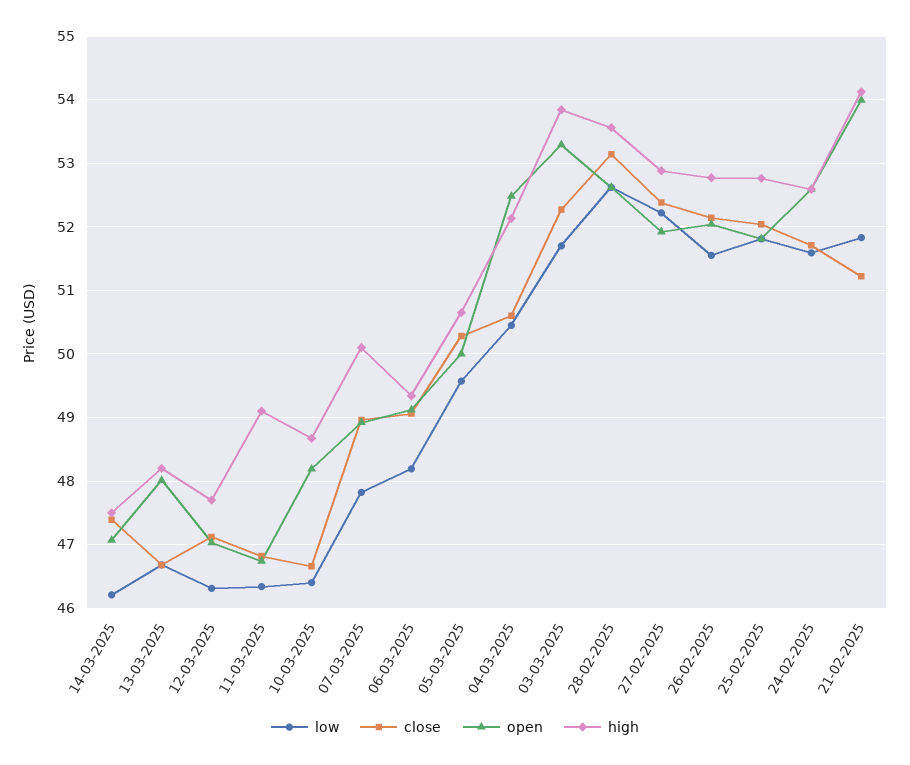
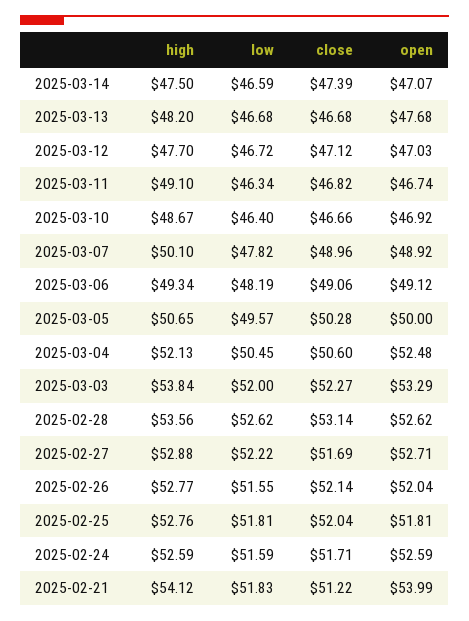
low, 14-03-2025: 46.2 -> 46.59
open, 13-03-2025: 48 -> 47.68
low, 12-03-2025: 46.3 -> 46.72
open, 10-03-2025: 48.2 -> 46.92
low, 03-03-2025: 51.7 -> 52
close, 27-02-2025: 52.4 -> 51.69
open, 27-02-2025: 51.9 -> 52.71

